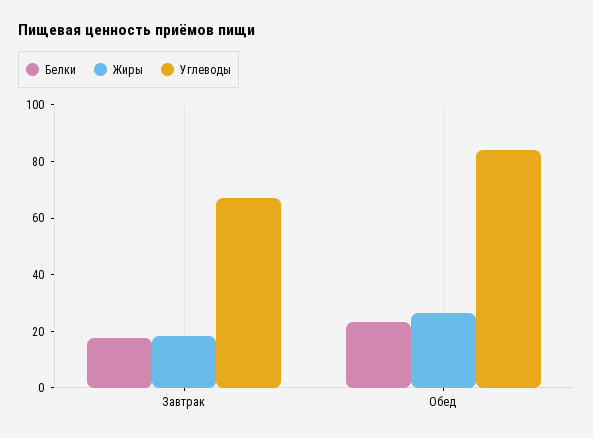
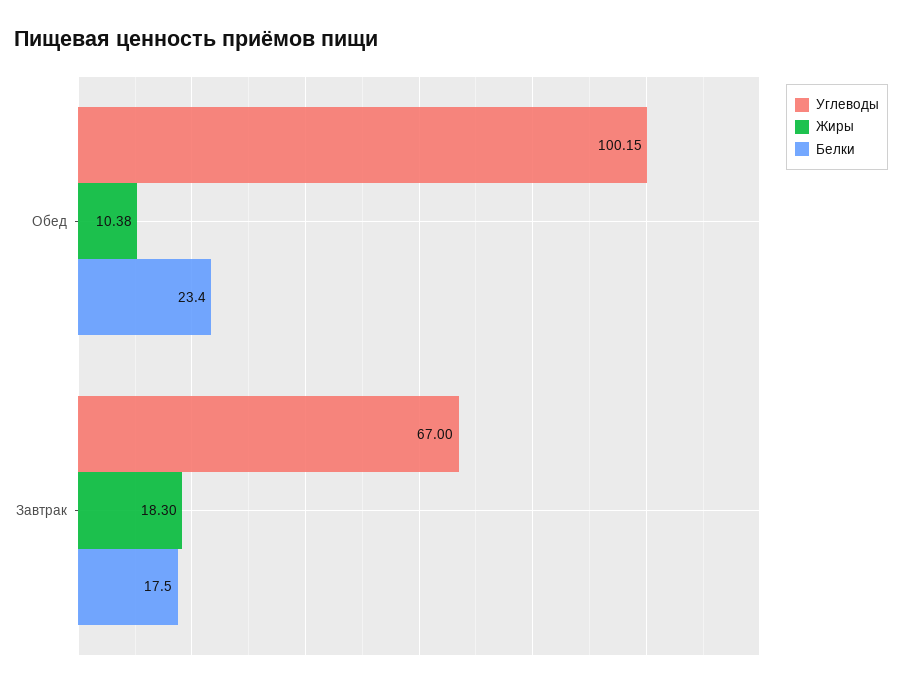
Жиры, Обед: 25 -> 10.38
Углеводы, Обед: 85 -> 100.15

